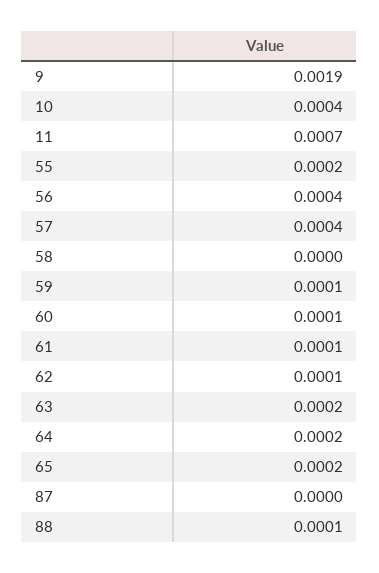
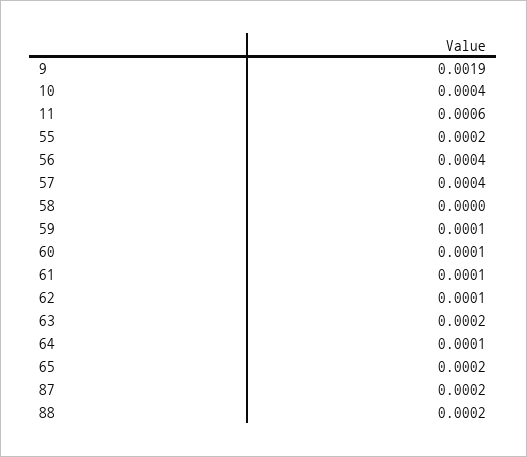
11: 0.0007 -> 0.0006
64: 0.0002 -> 0.0001
87: 0 -> 0.0002
88: 0.0001 -> 0.0002

